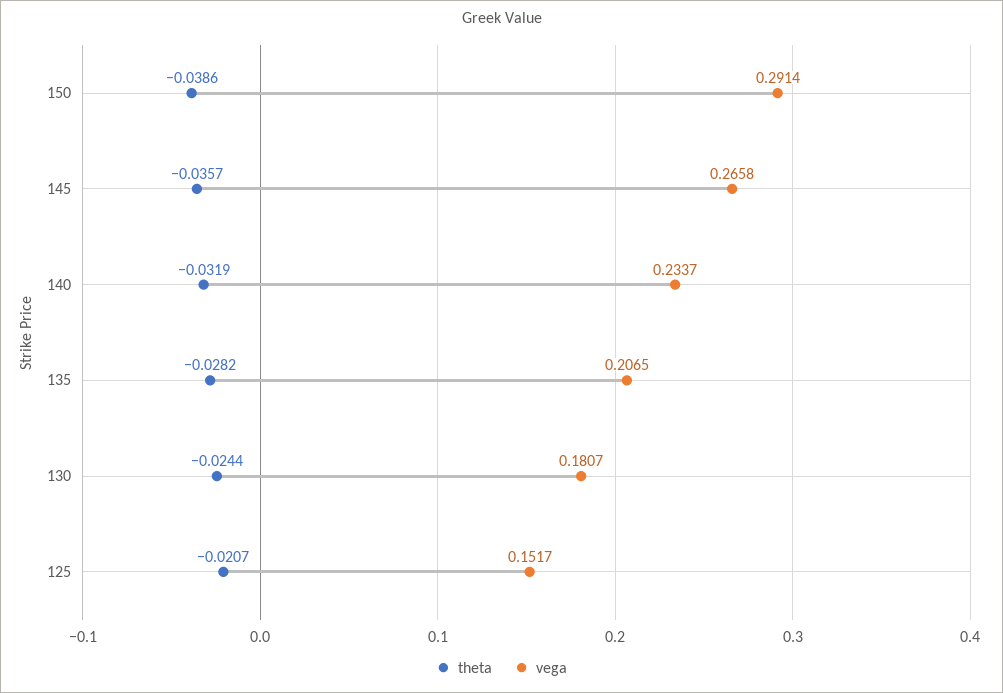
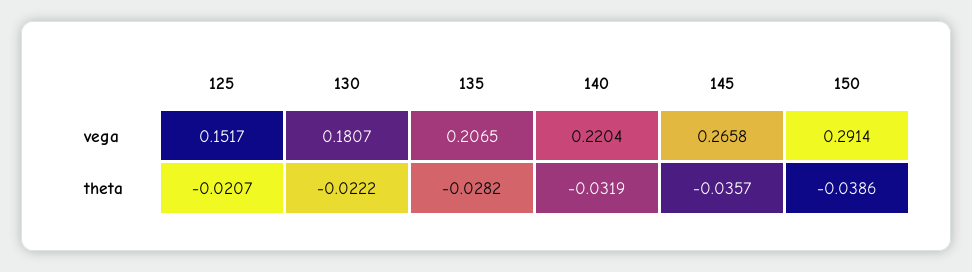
vega, 140: 0.2337 -> 0.2204
theta, 130: -0.0244 -> -0.0222

